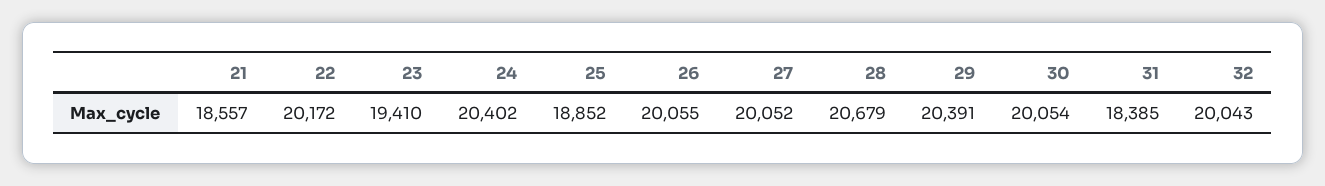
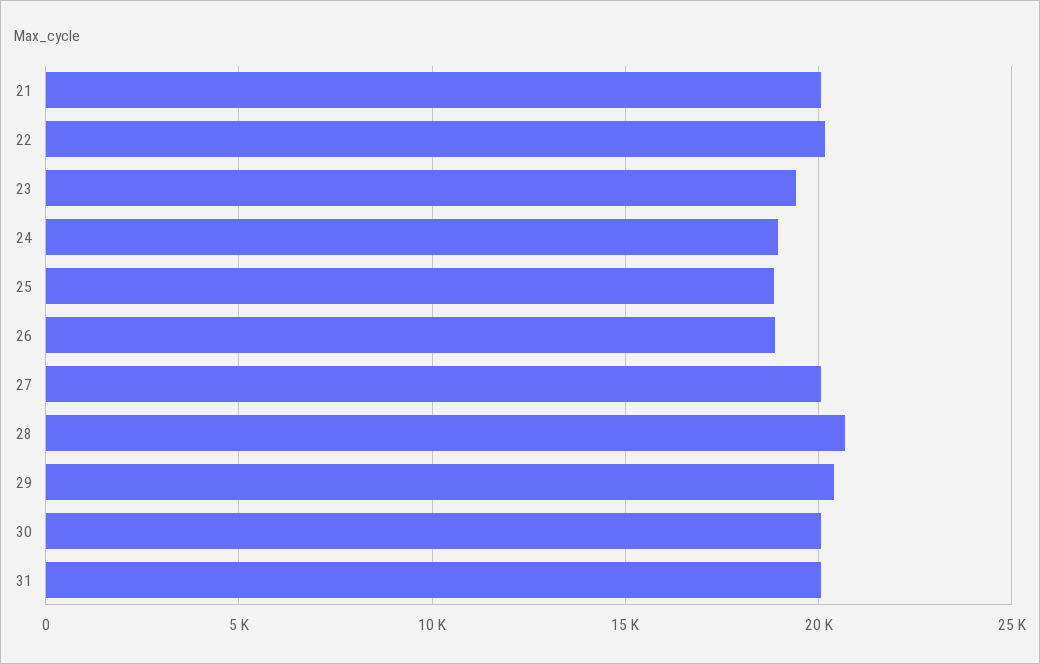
21: 18557 -> 20000
24: 20402 -> 19000
26: 20055 -> 19000
31: 18385 -> 20000
32: 20043 -> none

